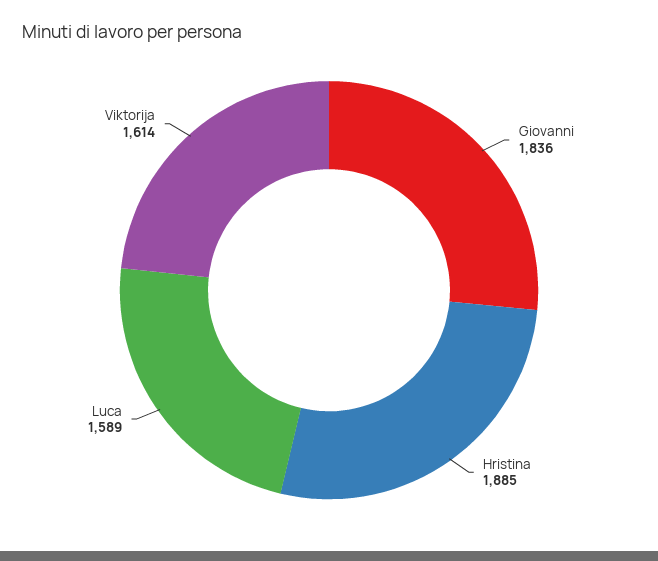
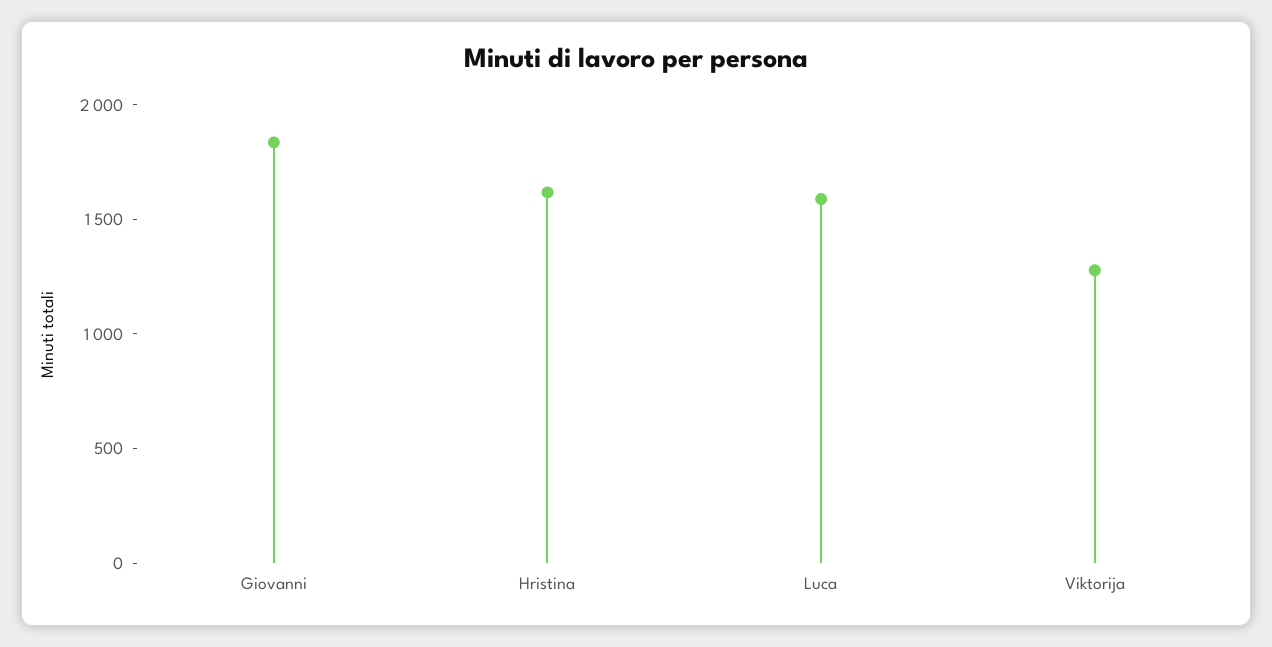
Hristina: 1885 -> 1600
Viktorija: 1614 -> 1300

